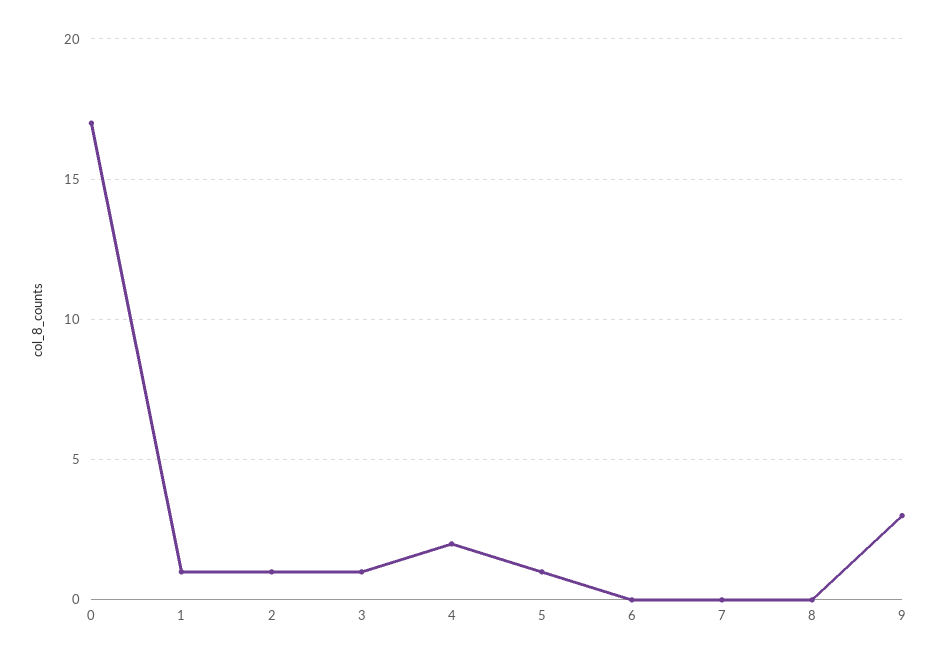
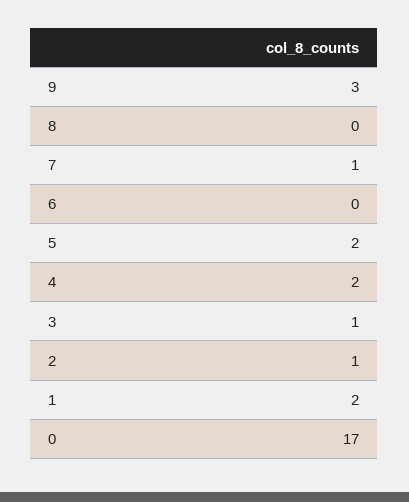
1: 1 -> 2
5: 1 -> 2
7: 0 -> 1

